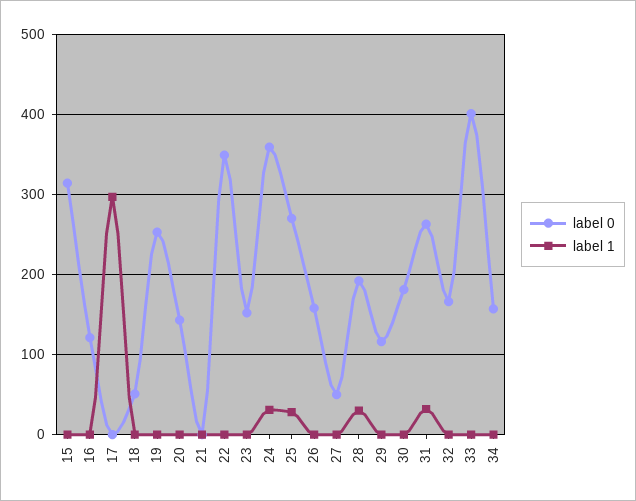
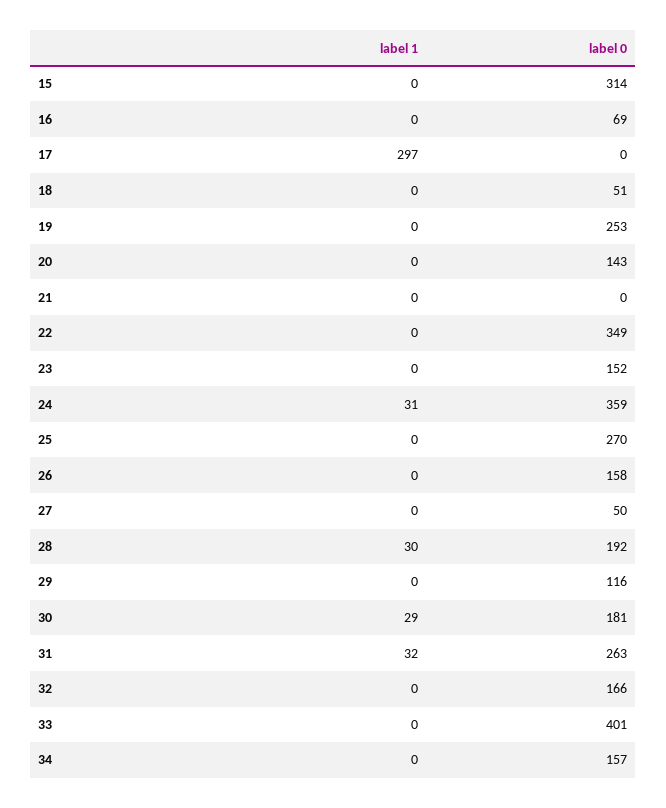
label 0, 16: 120 -> 69
label 1, 25: 30 -> 0
label 1, 30: 0 -> 29

